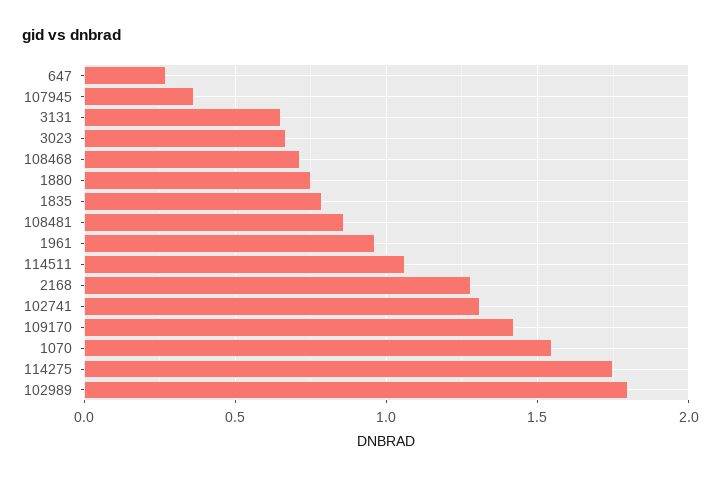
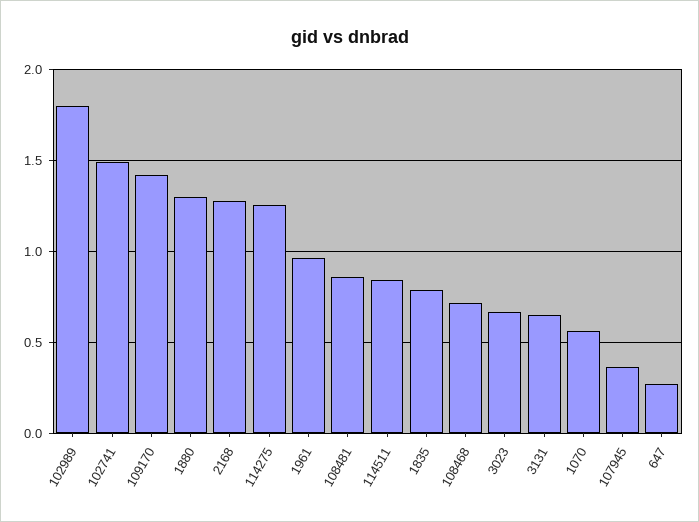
1880: 0.75 -> 1.3
114511: 1.05 -> 0.85
102741: 1.3 -> 1.5
1070: 1.55 -> 0.55
114275: 1.75 -> 1.25

